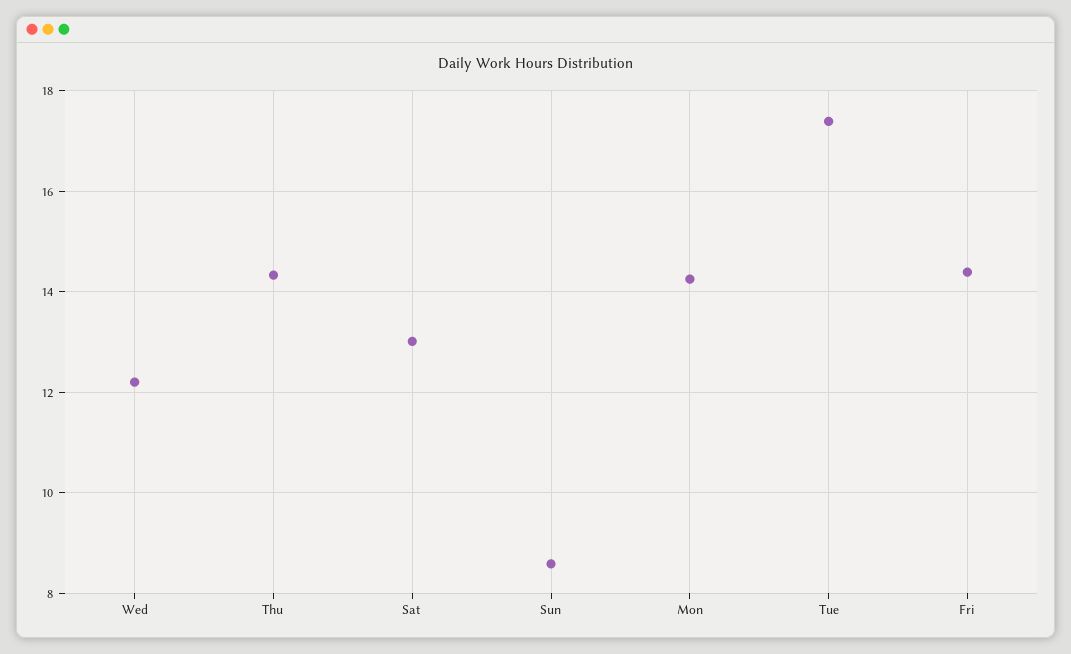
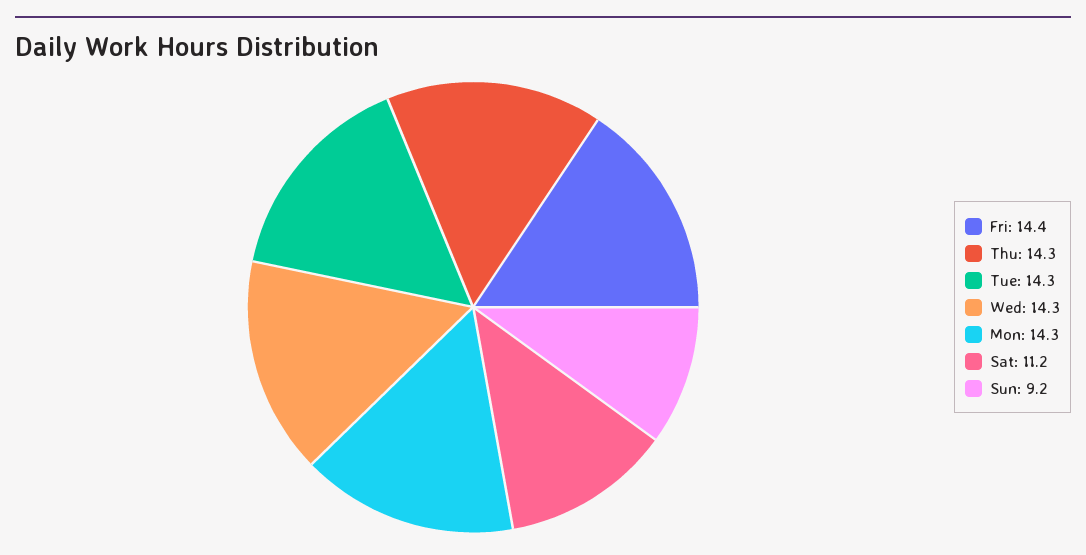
Wed: 12.2 -> 14.3
Sat: 13 -> 11.2
Sun: 8.6 -> 9.2
Tue: 17.4 -> 14.3

